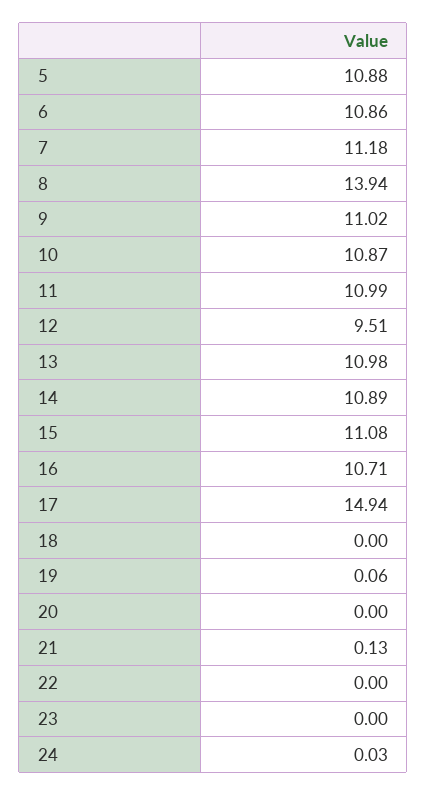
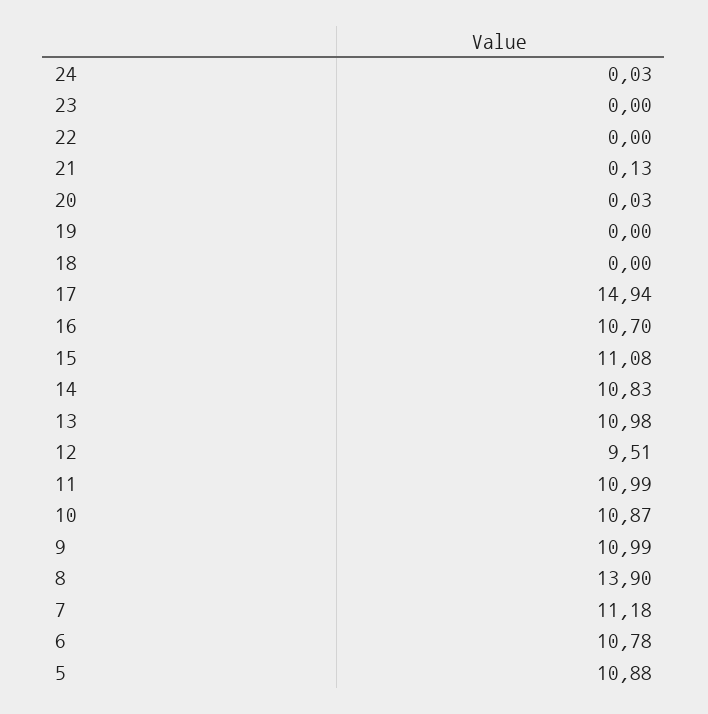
6: 10.86 -> 10.78
8: 13.94 -> 13.9
9: 11.02 -> 10.99
14: 10.89 -> 10.83
16: 10.71 -> 10.7
19: 0.06 -> 0
20: 0 -> 0.03

